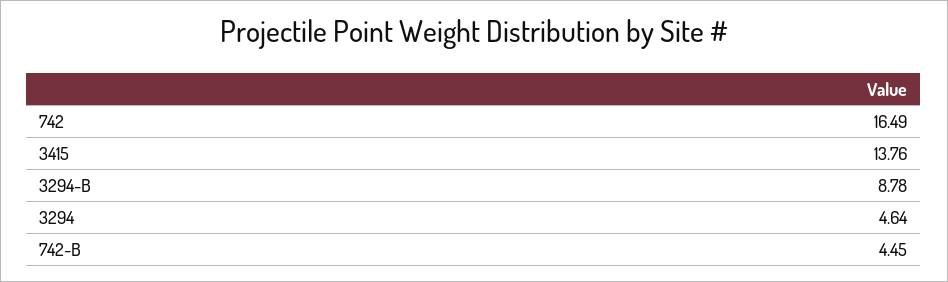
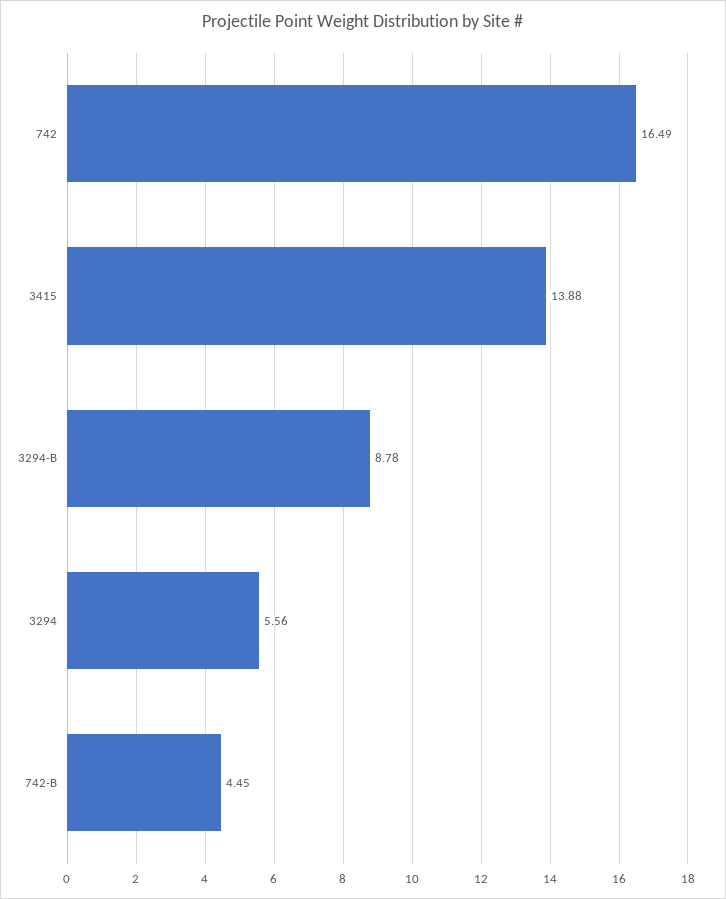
3415: 13.76 -> 13.88
3294: 4.64 -> 5.56

